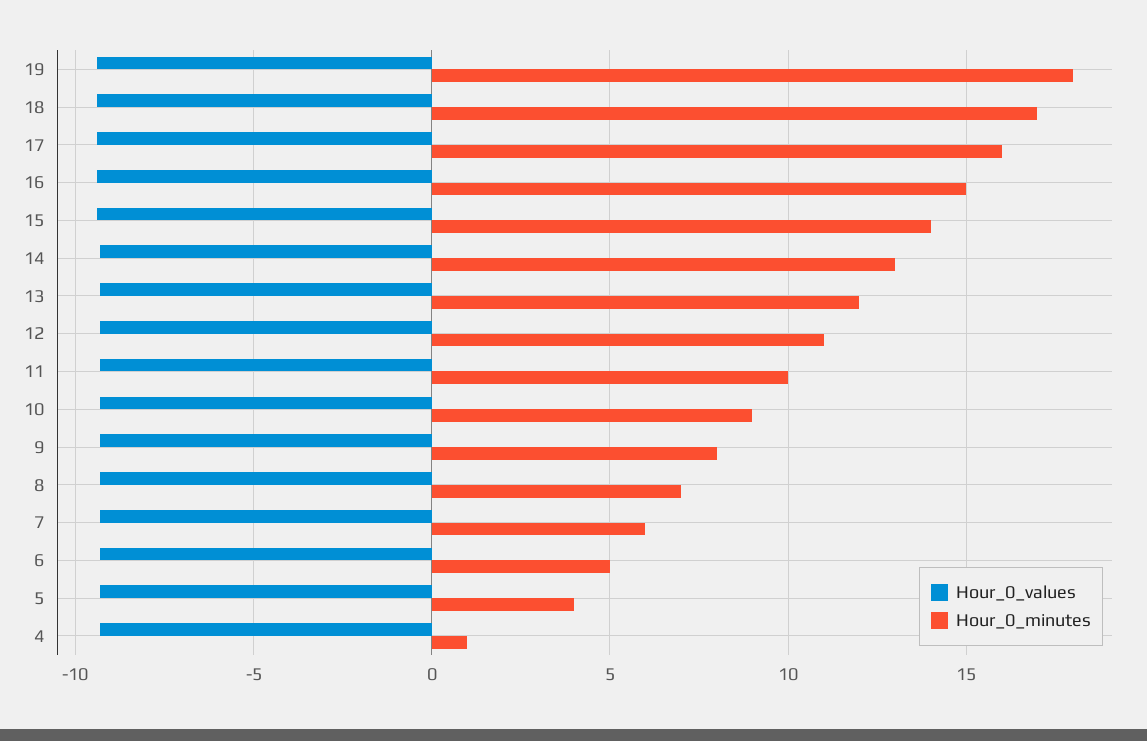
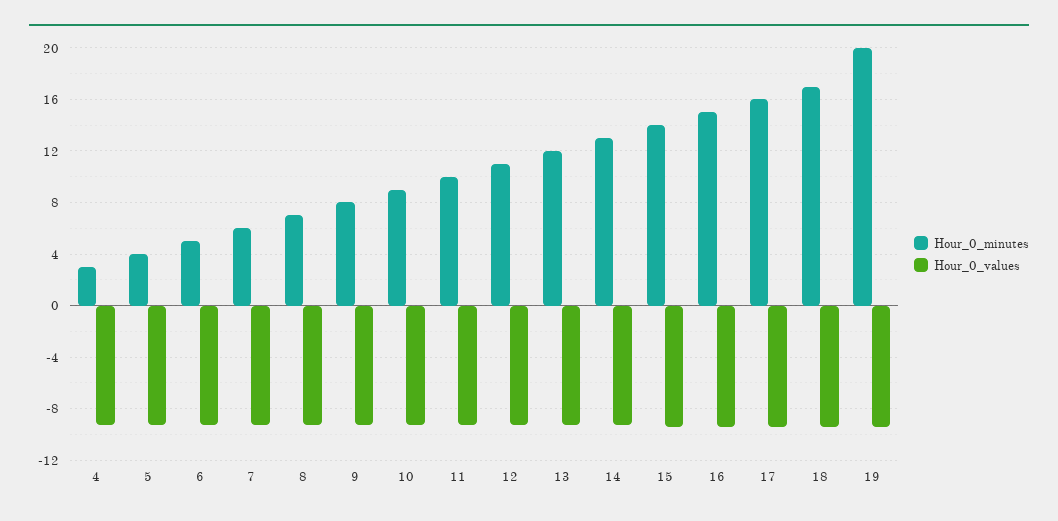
Hour_0_minutes, 19: 18 -> 20
Hour_0_minutes, 4: 1 -> 3

